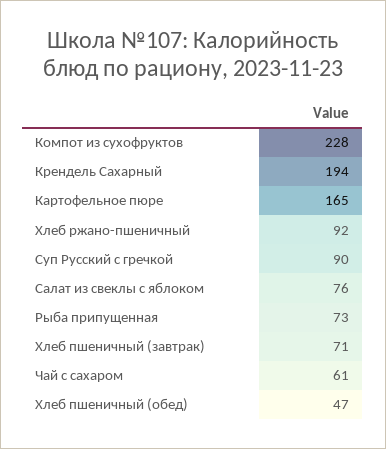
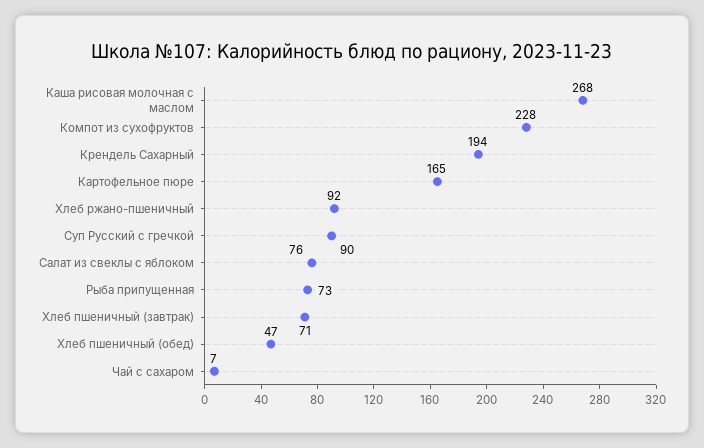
Чай с сахаром: 61 -> 7
Каша рисовая молочная с маслом: none -> 268

